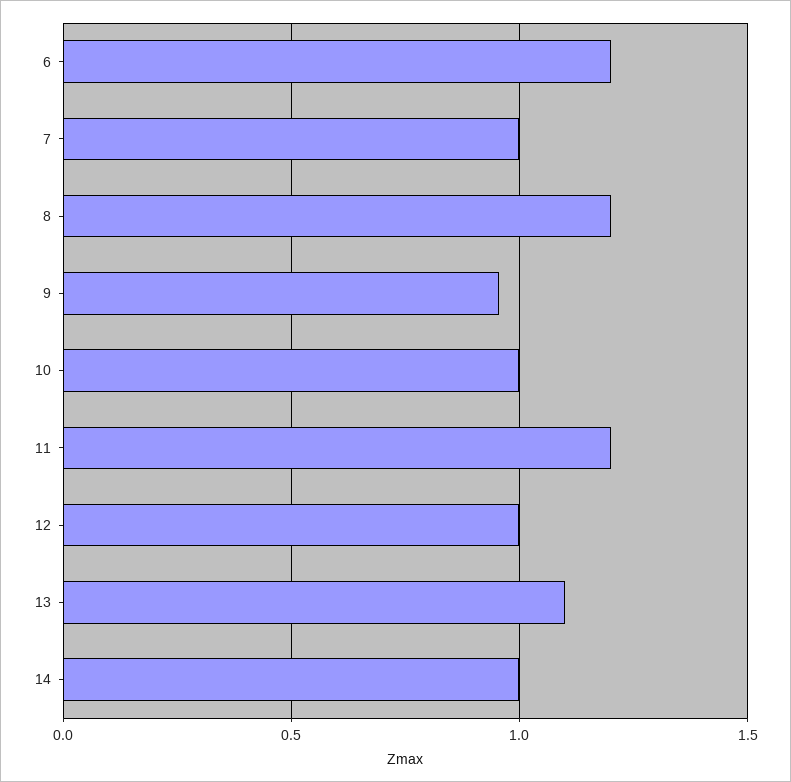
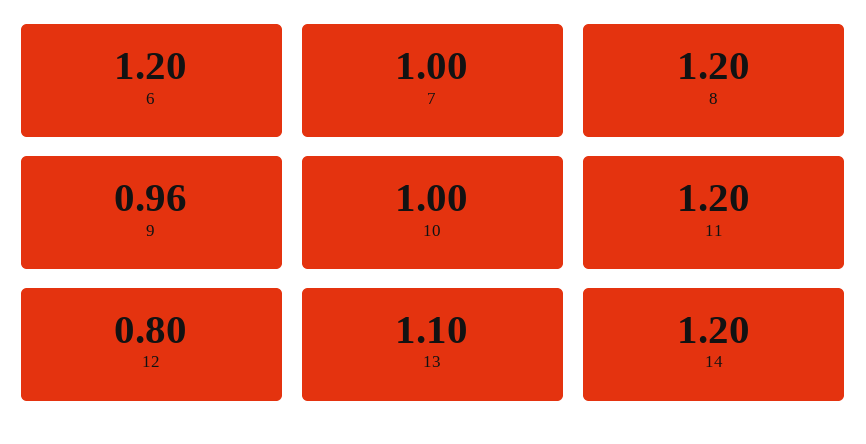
12: 1 -> 0.8
14: 1 -> 1.2

